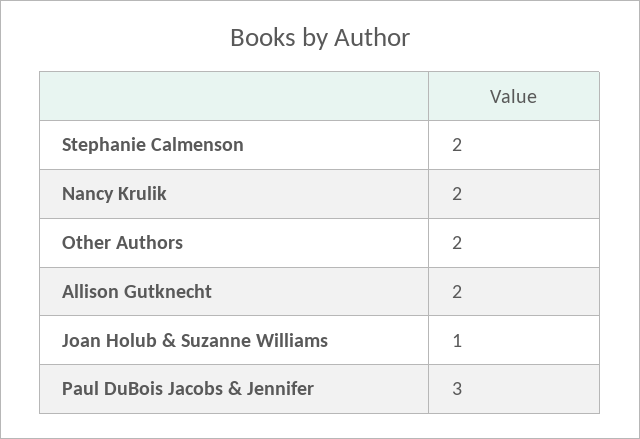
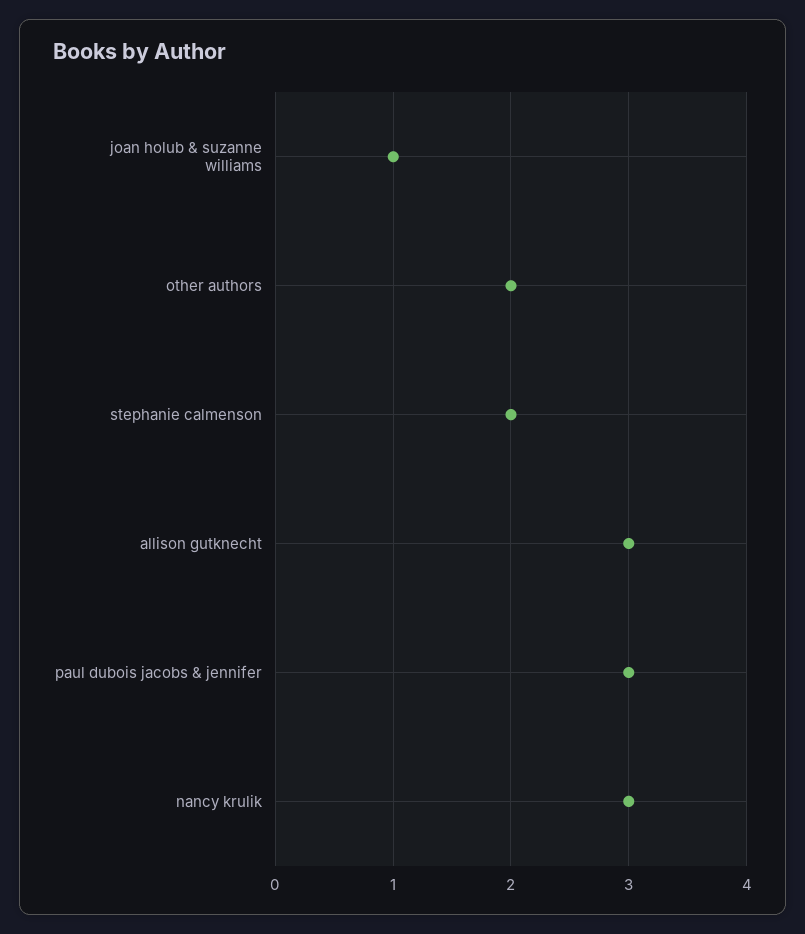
Nancy Krulik: 2 -> 3
Allison Gutknecht: 2 -> 3

